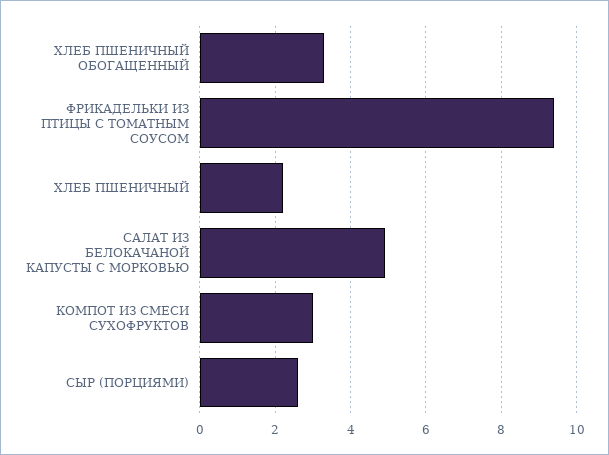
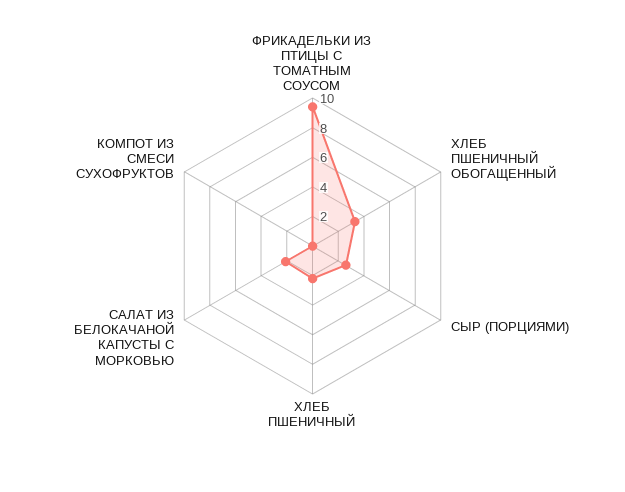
САЛАТ ИЗ БЕЛОКАЧАНОЙ КАПУСТЫ С МОРКОВЬЮ: 5 -> 2
КОМПОТ ИЗ СМЕСИ СУХОФРУКТОВ: 3 -> 0

